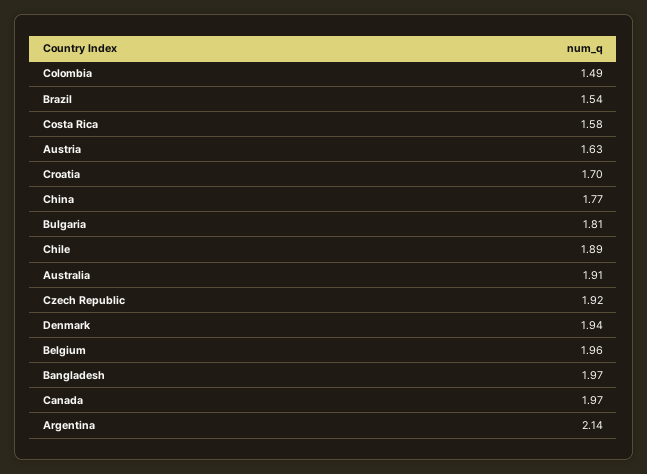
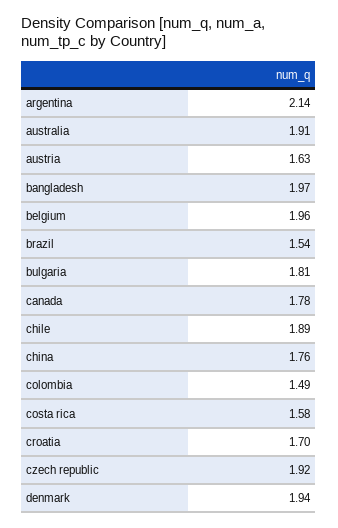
China: 1.77 -> 1.76
Canada: 1.97 -> 1.78

